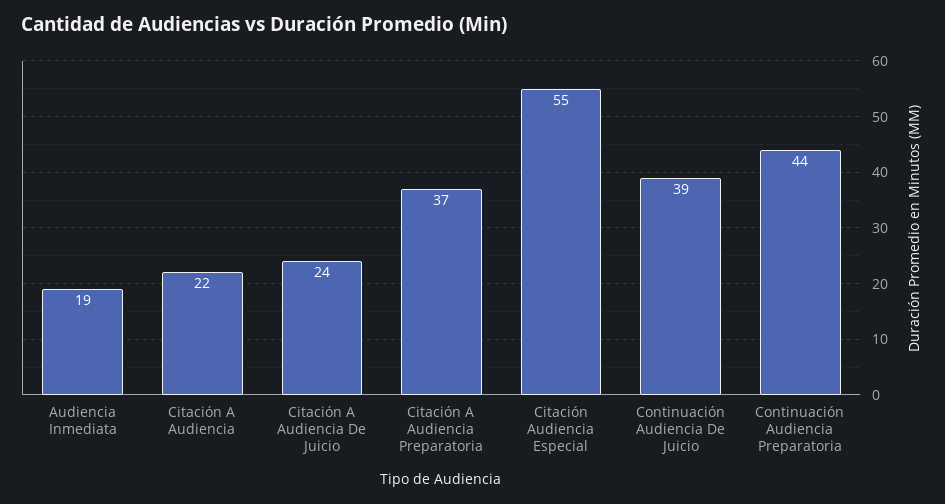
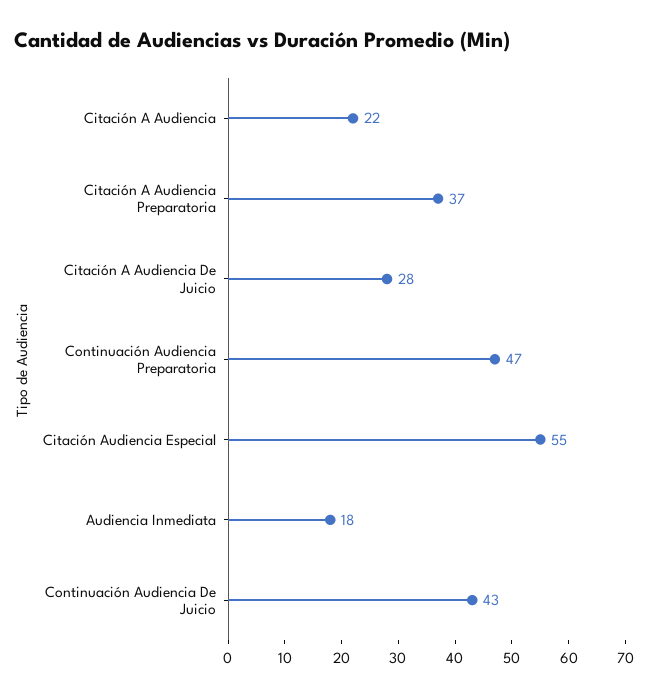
Audiencia Inmediata: 19 -> 18
Citación A Audiencia De Juicio: 24 -> 28
Continuación Audiencia De Juicio: 39 -> 43
Continuación Audiencia Preparatoria: 44 -> 47

